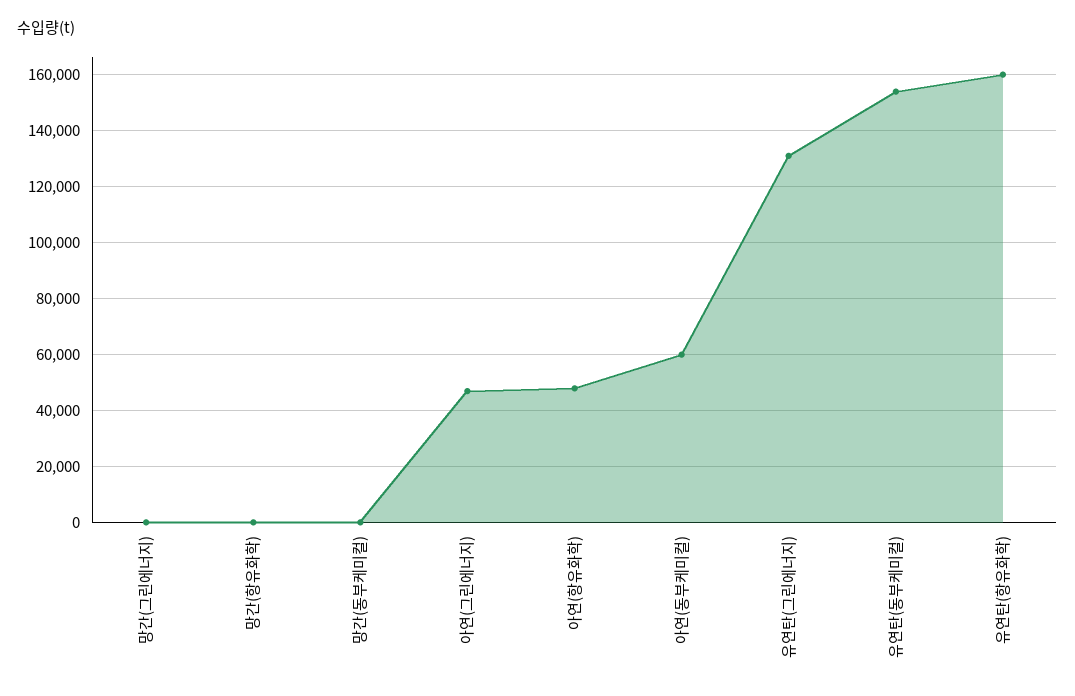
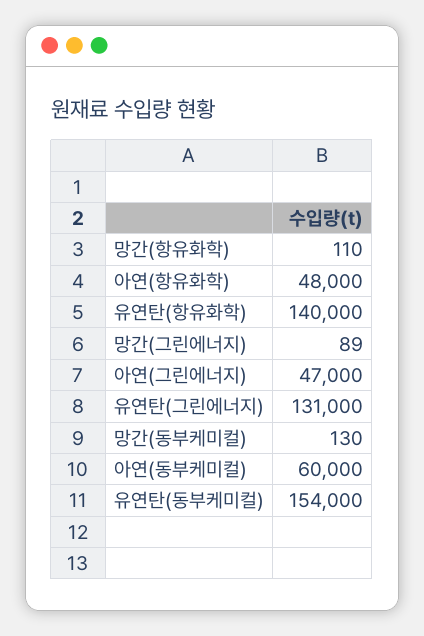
유연탄(항유화학): 160000 -> 140000

